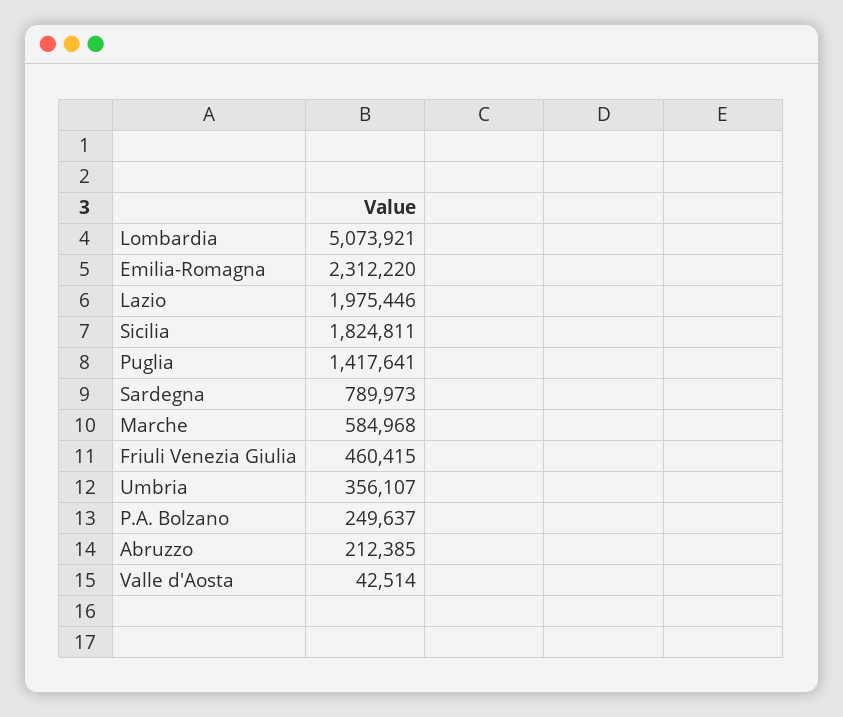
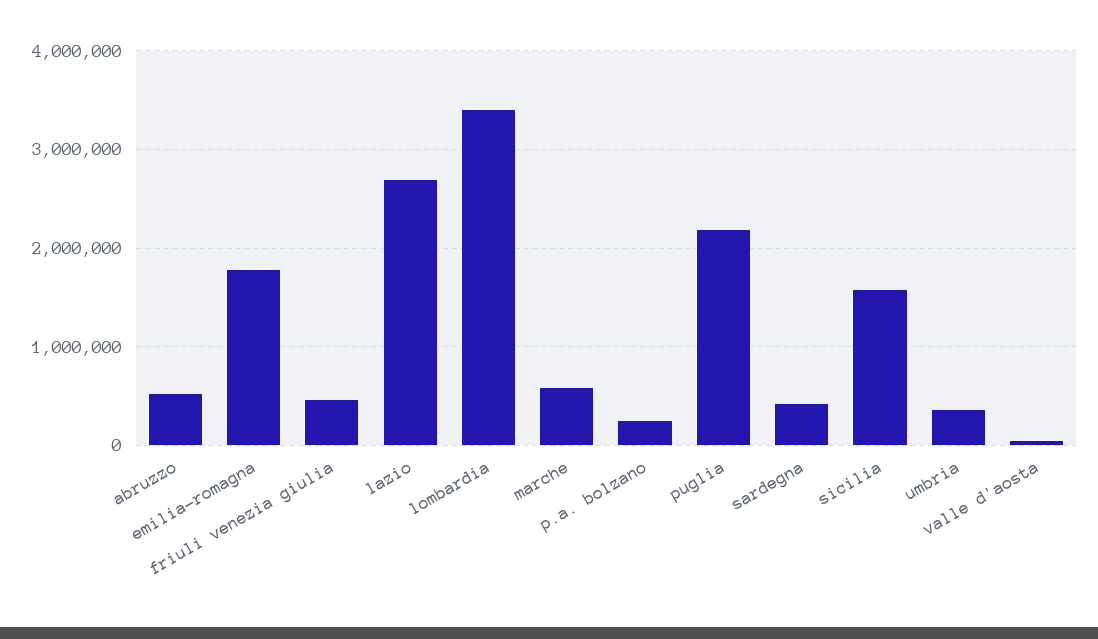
Lombardia: 5073921 -> 3400000
Emilia-Romagna: 2312220 -> 1800000
Lazio: 1975446 -> 2700000
Sicilia: 1824811 -> 1600000
Puglia: 1417641 -> 2200000
Sardegna: 789973 -> 400000
Abruzzo: 212385 -> 500000

